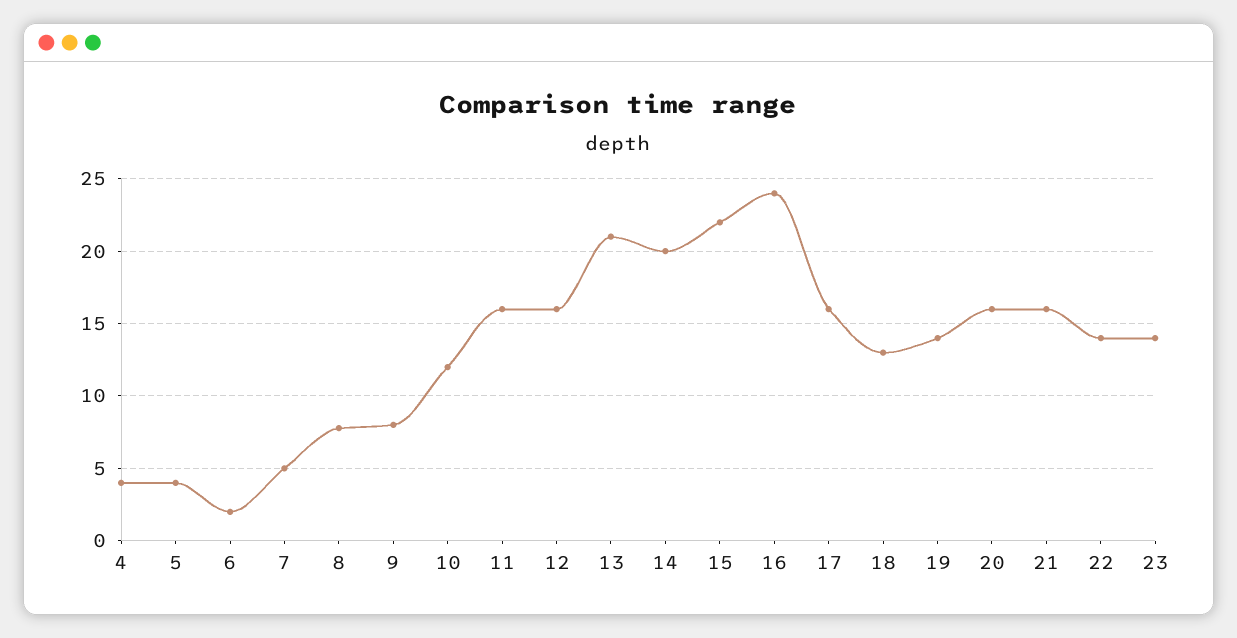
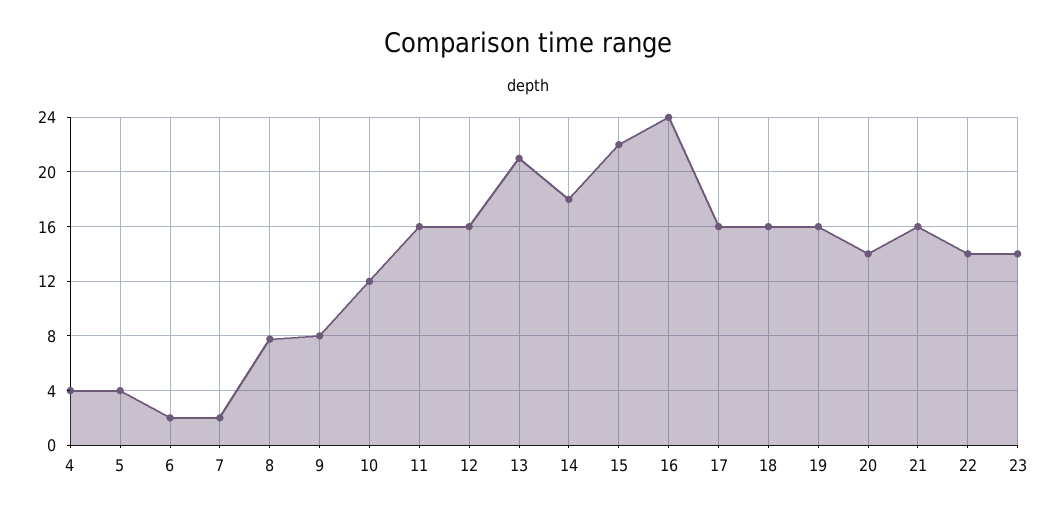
7: 5 -> 2
14: 20 -> 18
18: 13 -> 16
19: 14 -> 16
20: 16 -> 14

